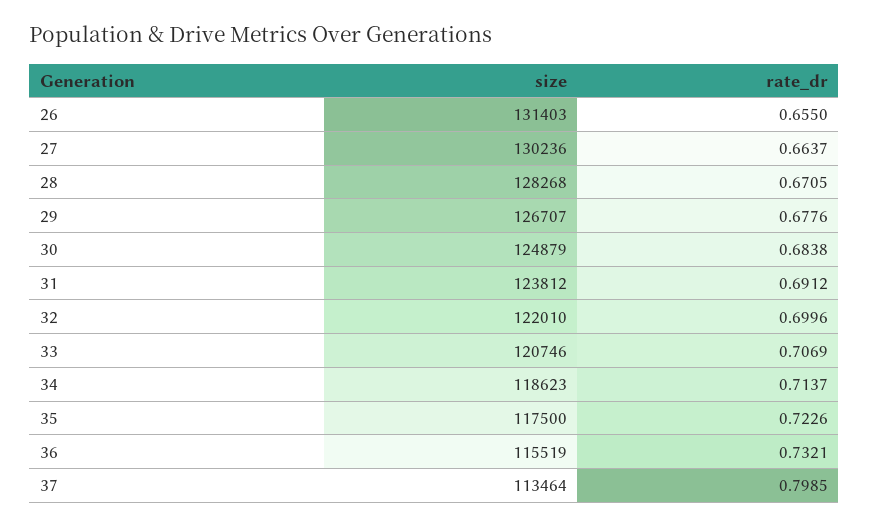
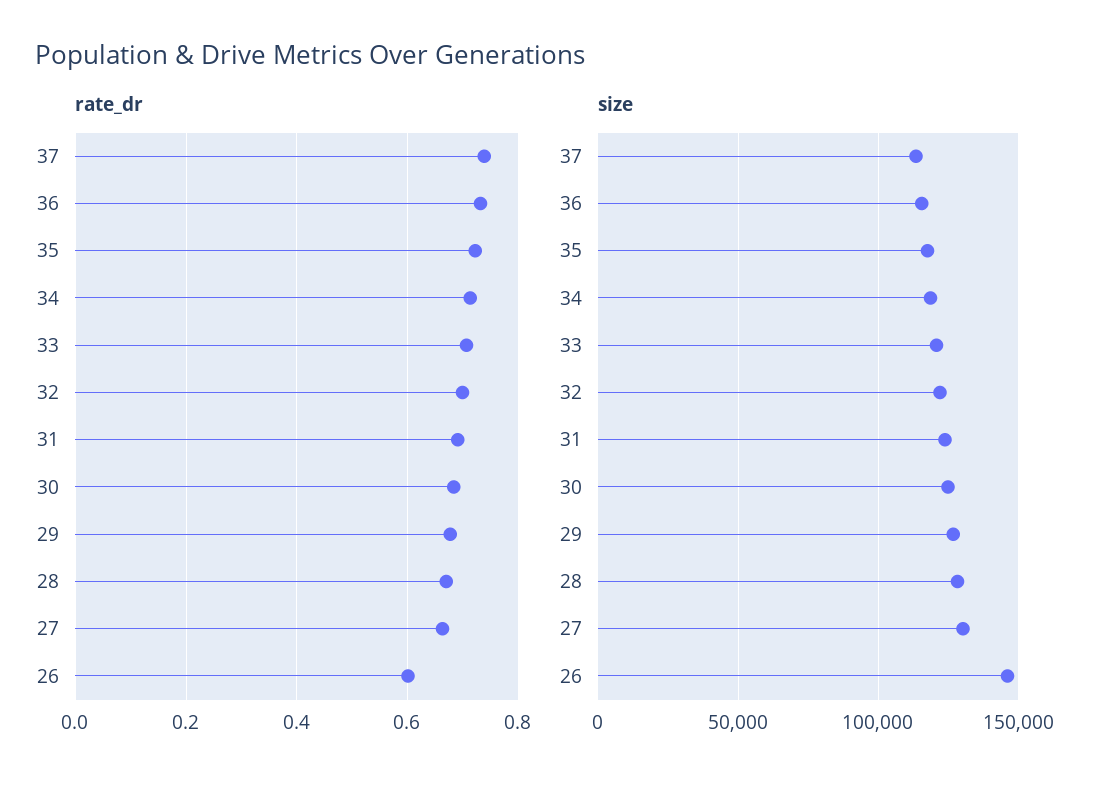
size, 26: 131403 -> 145000
rate_dr, 26: 0.655 -> 0.6
rate_dr, 37: 0.7985 -> 0.74

